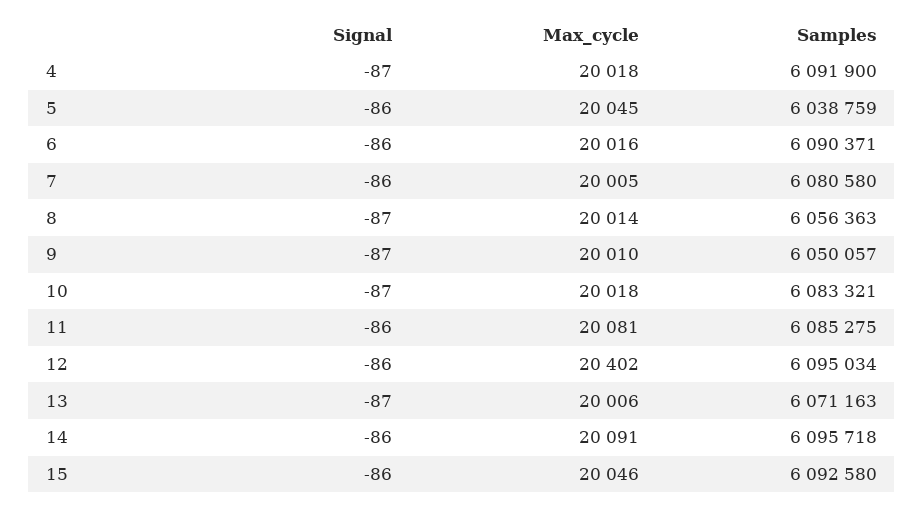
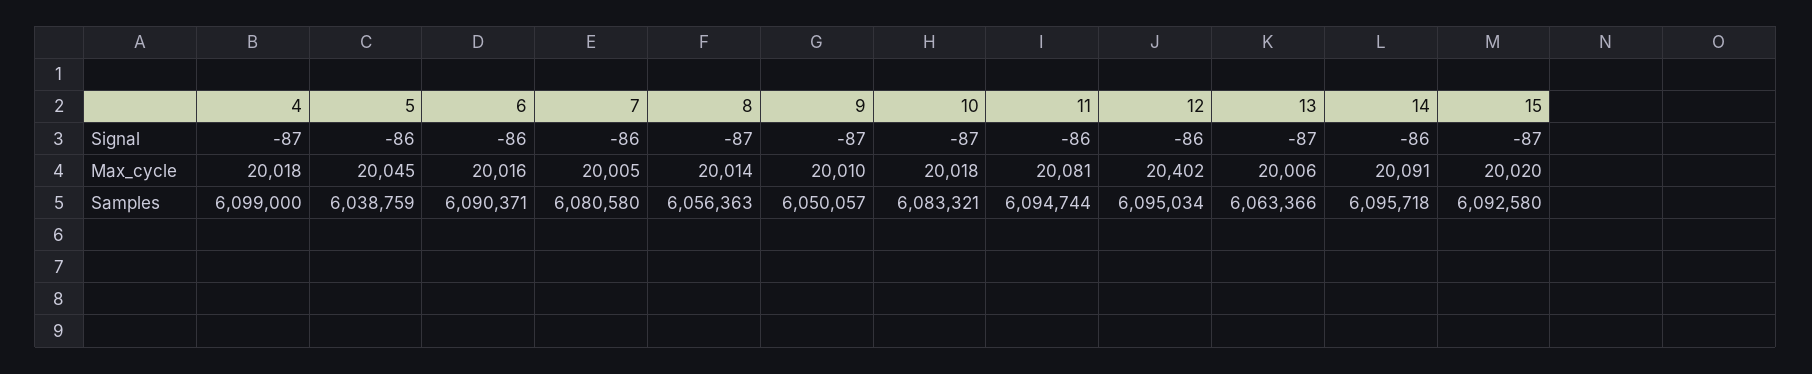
Samples, 4: 6091900 -> 6099000
Samples, 11: 6085275 -> 6094744
Samples, 13: 6071163 -> 6063366
Signal, 15: -86 -> -87
Max_cycle, 15: 20046 -> 20020

